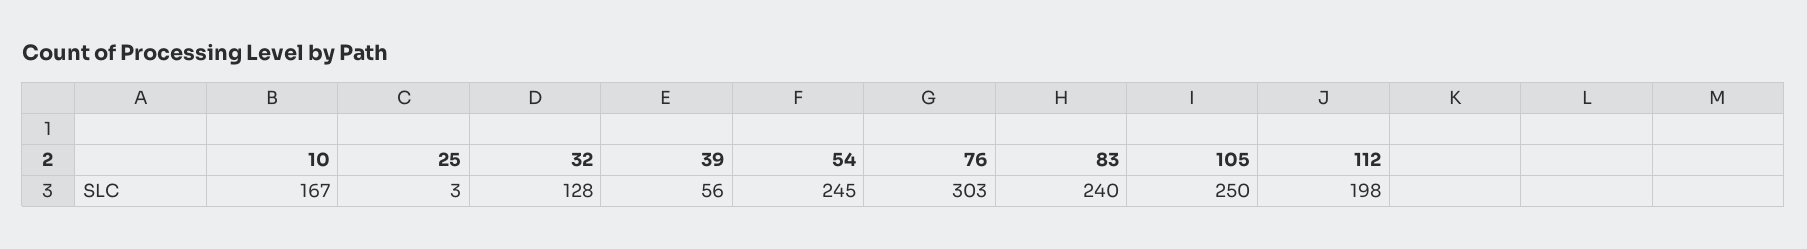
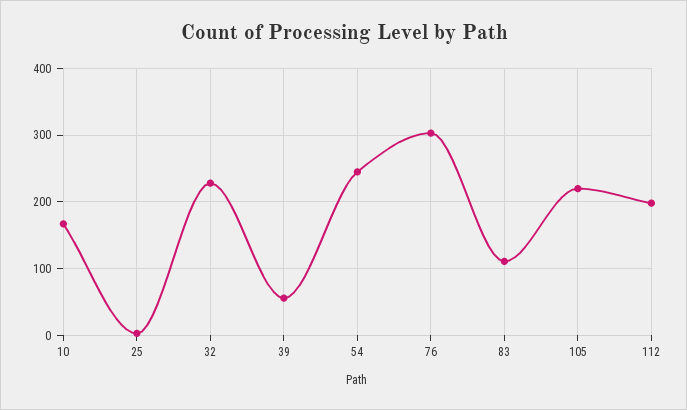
32: 128 -> 230
83: 240 -> 110
105: 250 -> 220

